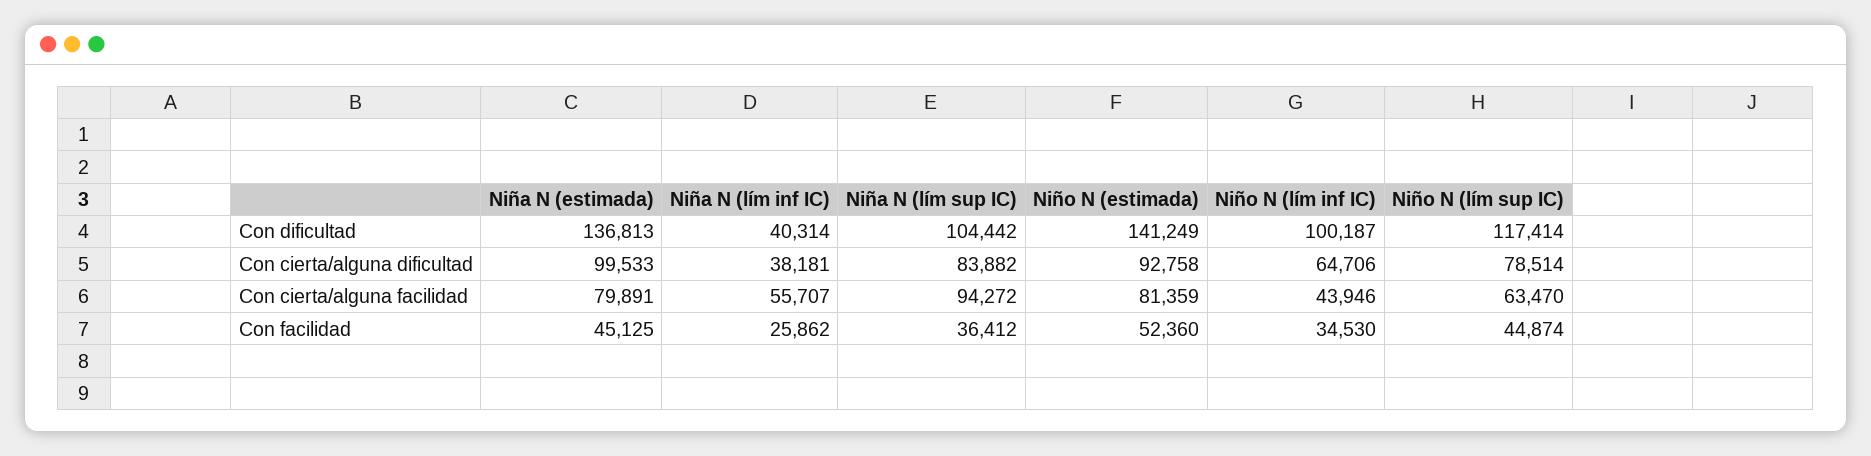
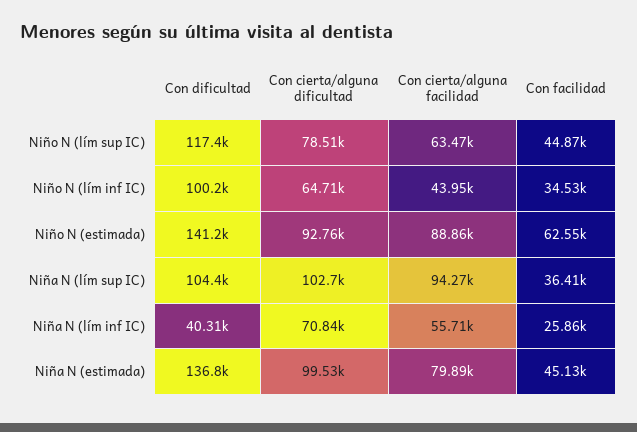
Niña N (lím inf IC), Con cierta/alguna dificultad: 38181 -> 70840
Niña N (lím sup IC), Con cierta/alguna dificultad: 83882 -> 102700
Niño N (estimada), Con cierta/alguna facilidad: 81359 -> 88860
Niño N (estimada), Con facilidad: 52360 -> 62550

